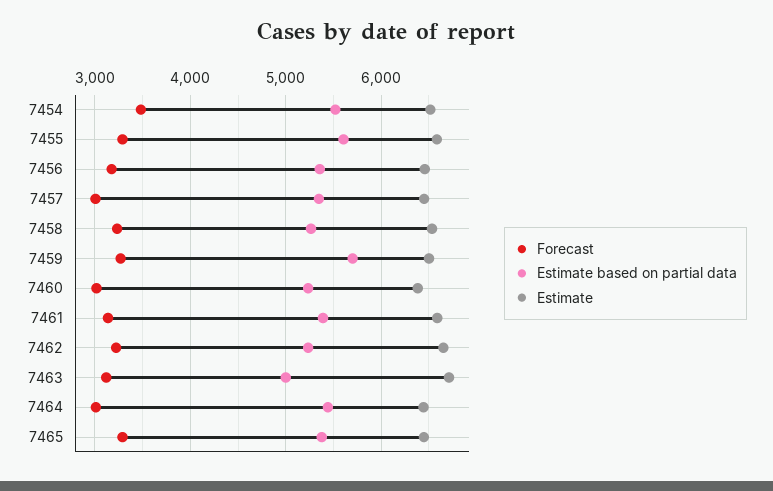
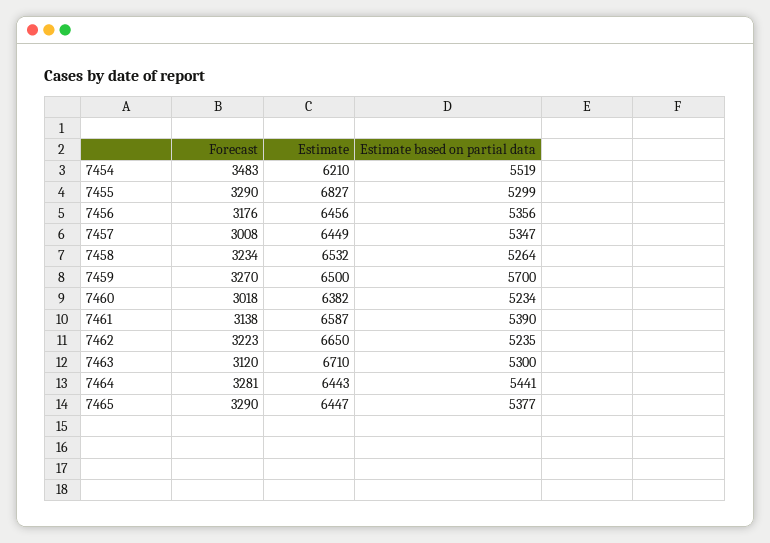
Estimate, 7454: 6500 -> 6210
Estimate based on partial data, 7455: 5600 -> 5299
Estimate, 7455: 6600 -> 6827
Estimate based on partial data, 7463: 5000 -> 5300
Forecast, 7464: 3000 -> 3281

